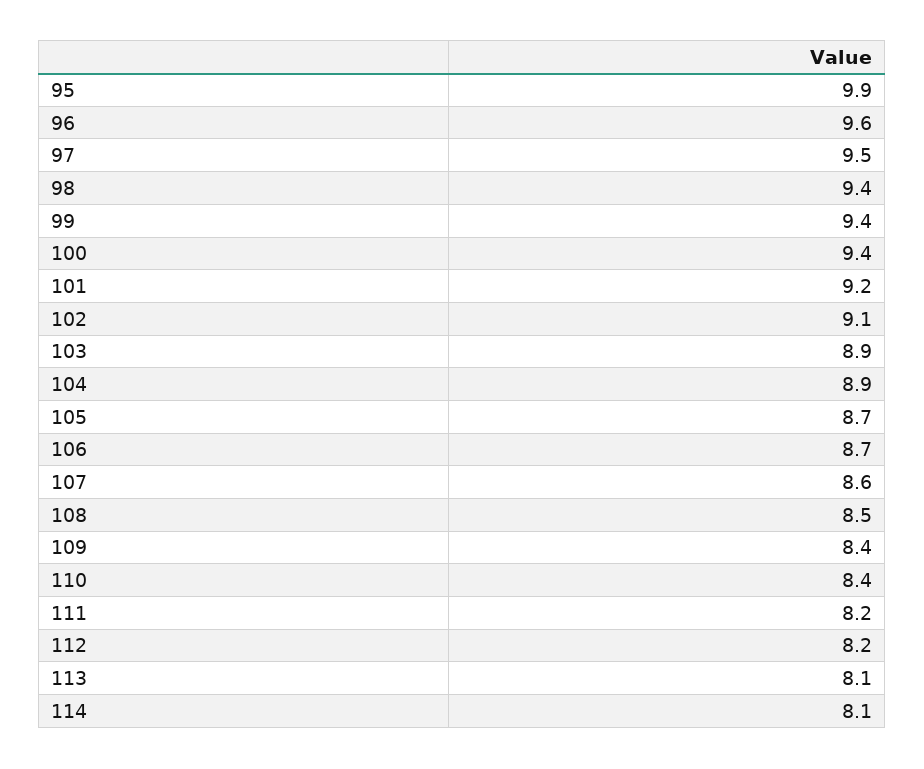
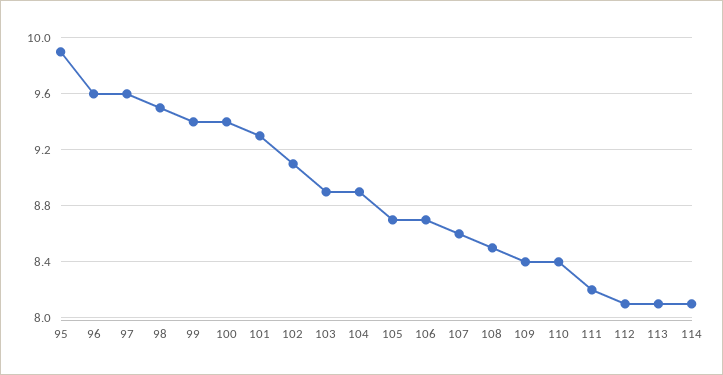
97: 9.5 -> 9.6
98: 9.4 -> 9.5
101: 9.2 -> 9.3
112: 8.2 -> 8.1

